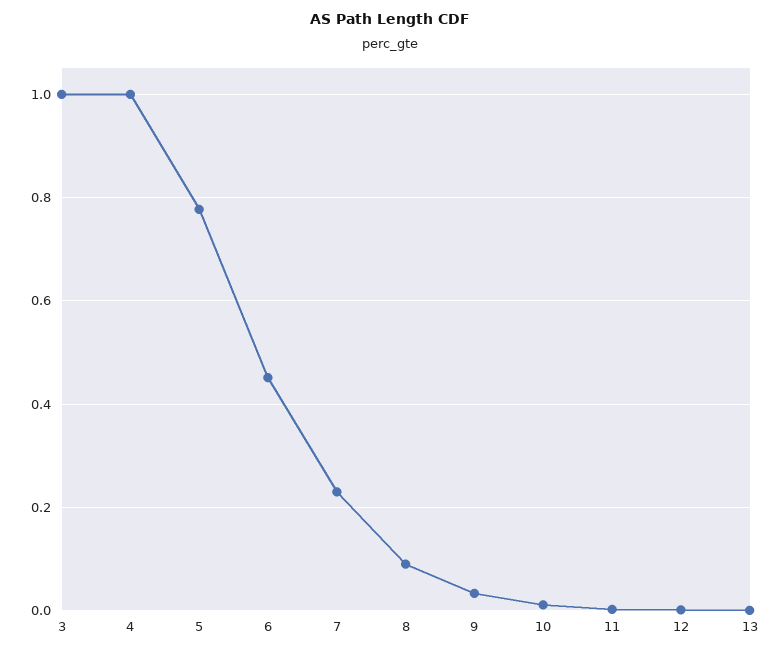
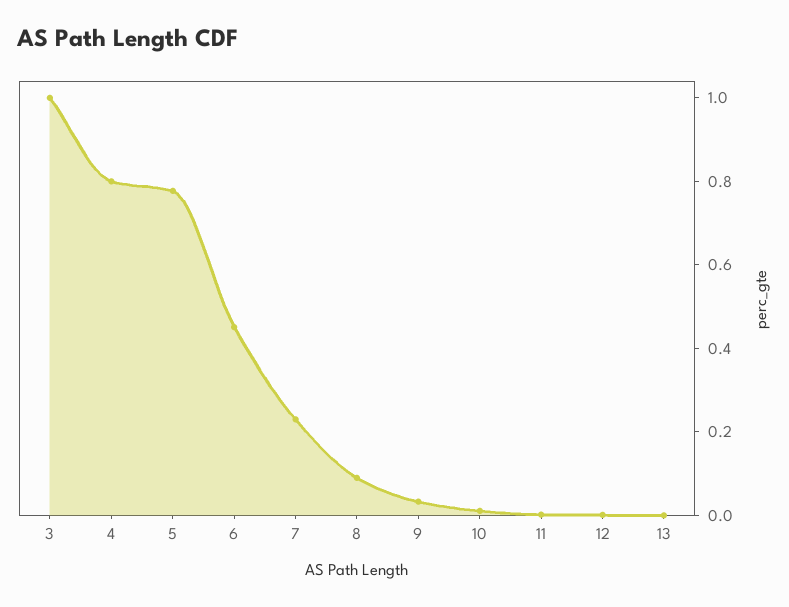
4: 1 -> 0.8

